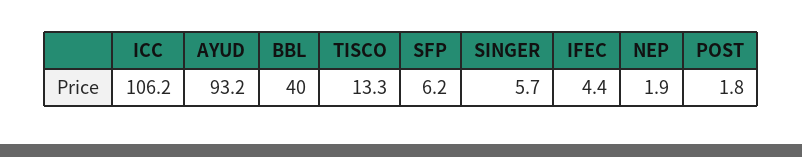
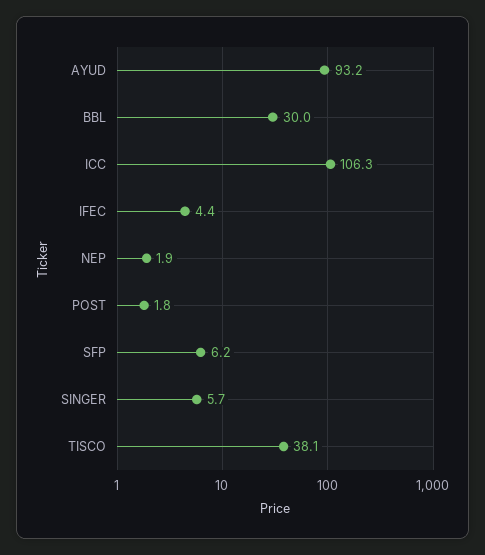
ICC: 106.2 -> 106.3
BBL: 40 -> 30
TISCO: 13.3 -> 38.1

